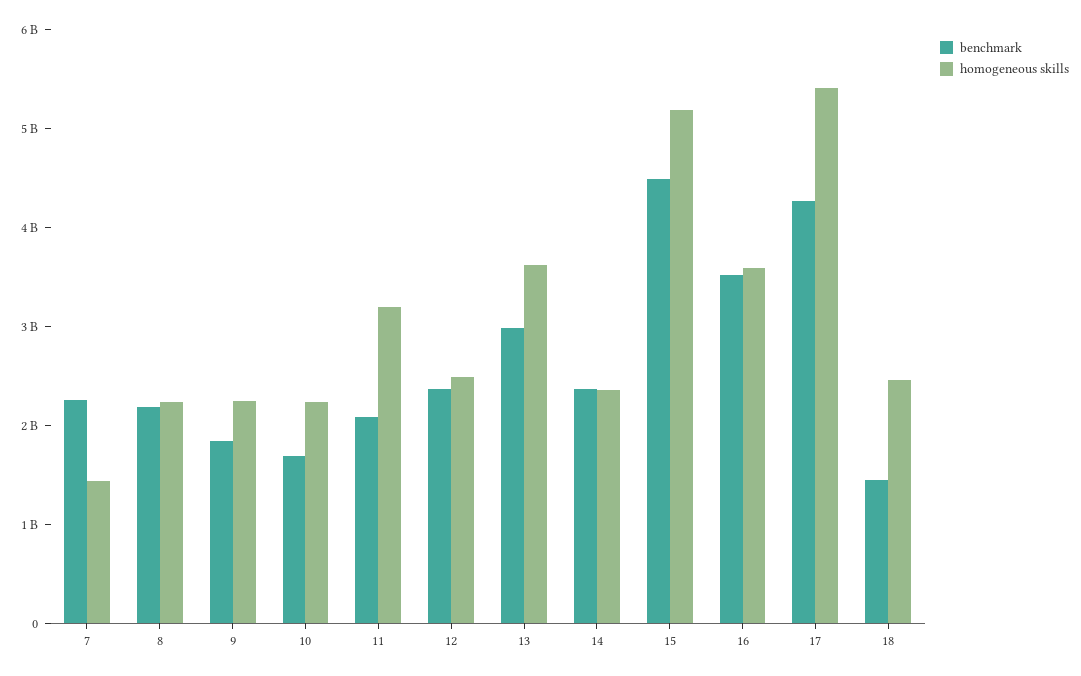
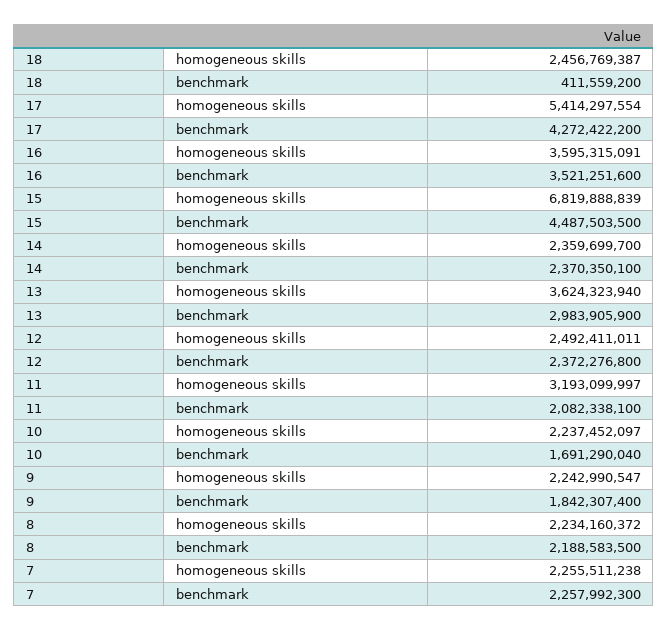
homogeneous skills, 7: 1400000000 -> 2255511238
homogeneous skills, 15: 5200000000 -> 6819888839
benchmark, 18: 1400000000 -> 411559200

